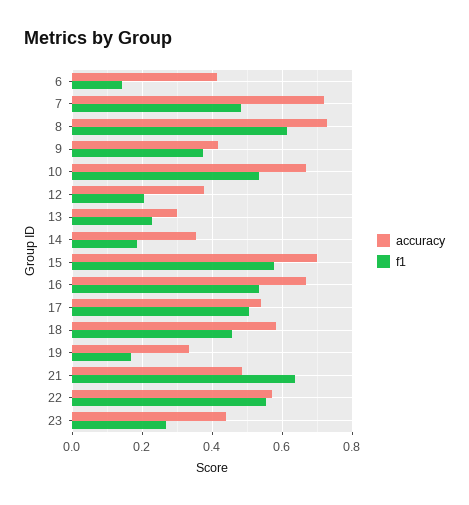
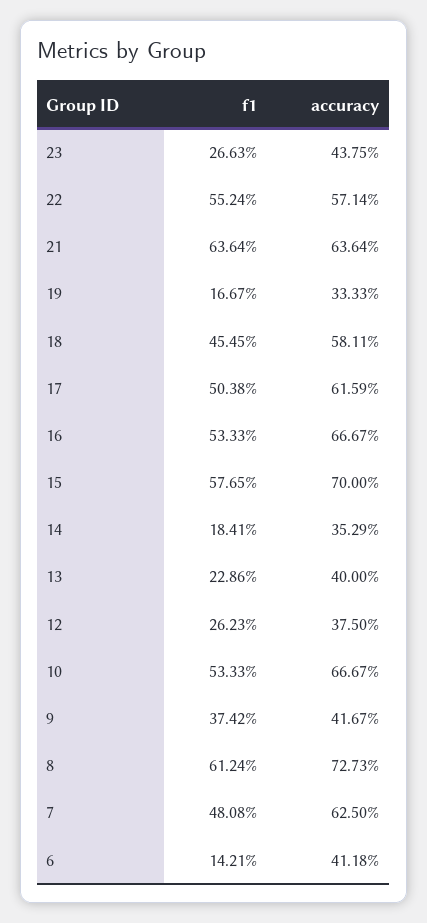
accuracy, 7: 0.72 -> 0.625
f1, 12: 0.2 -> 0.2623
accuracy, 13: 0.3 -> 0.4
accuracy, 17: 0.54 -> 0.6159
accuracy, 21: 0.48 -> 0.6364

